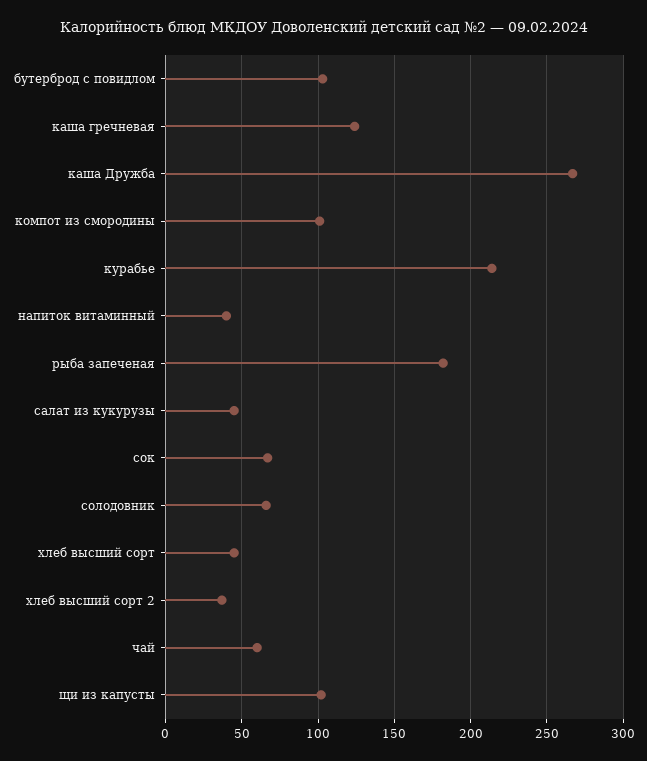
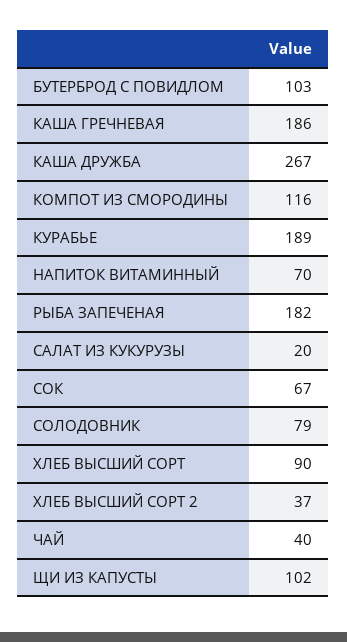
каша гречневая: 125 -> 186
компот из смородины: 100 -> 116
курабье: 215 -> 189
напиток витаминный: 40 -> 70
салат из кукурузы: 45 -> 20
солодовник: 65 -> 79
хлеб высший сорт: 45 -> 90
чай: 60 -> 40

